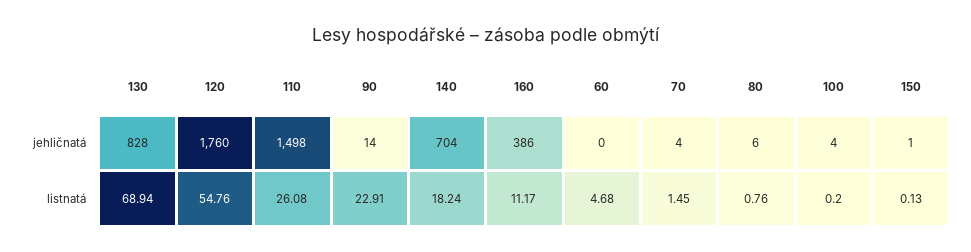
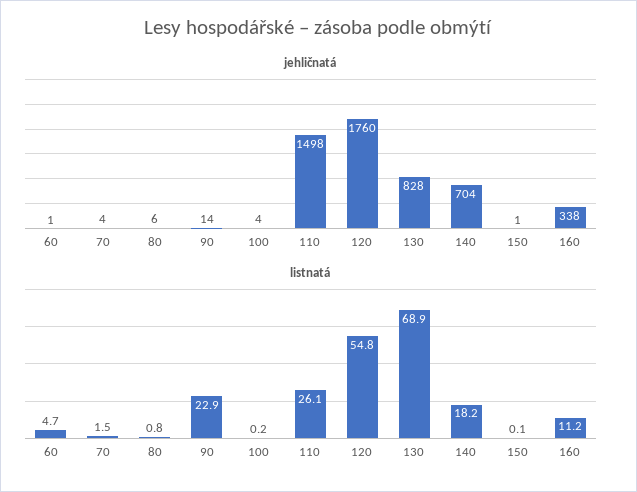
jehličnatá, 160: 386 -> 338
jehličnatá, 60: 0 -> 1

